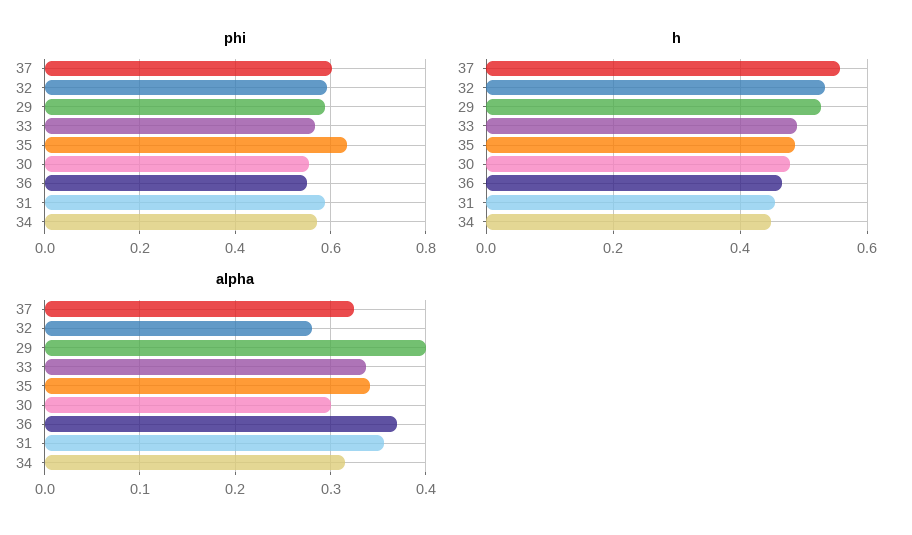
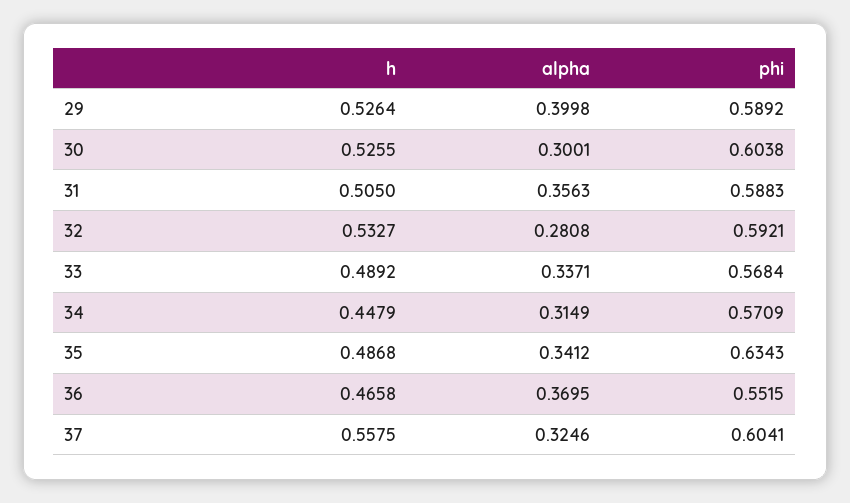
phi, 30: 0.56 -> 0.6038
h, 30: 0.48 -> 0.5255
h, 31: 0.46 -> 0.505

